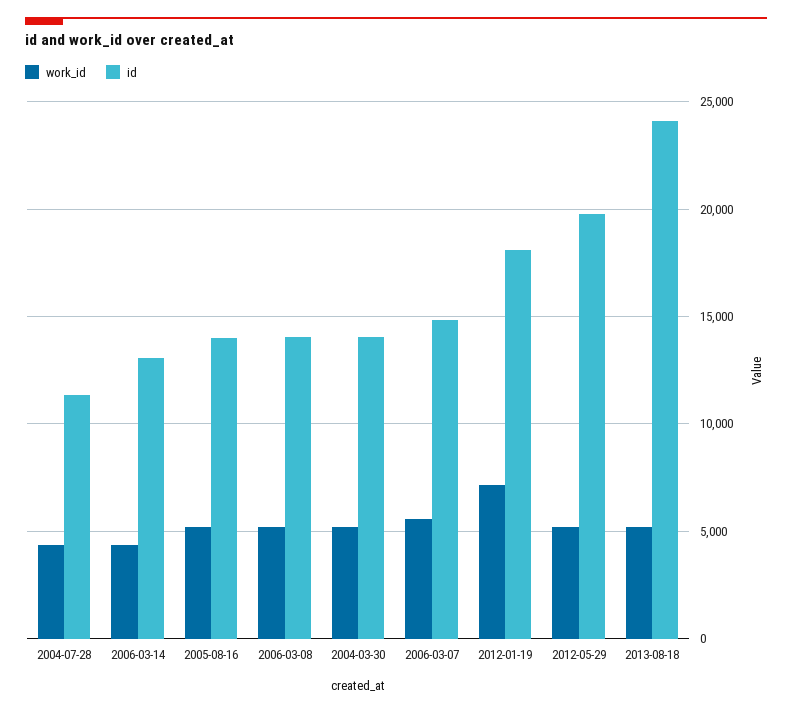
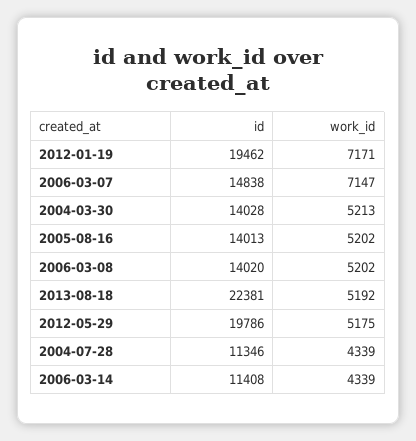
id, 2006-03-14: 13000 -> 11408
work_id, 2006-03-07: 5500 -> 7147
id, 2012-01-19: 18000 -> 19462
id, 2013-08-18: 24000 -> 22381

